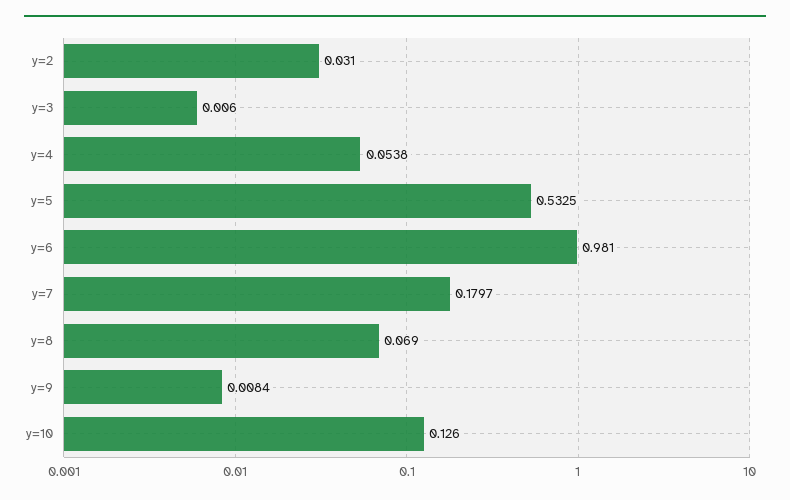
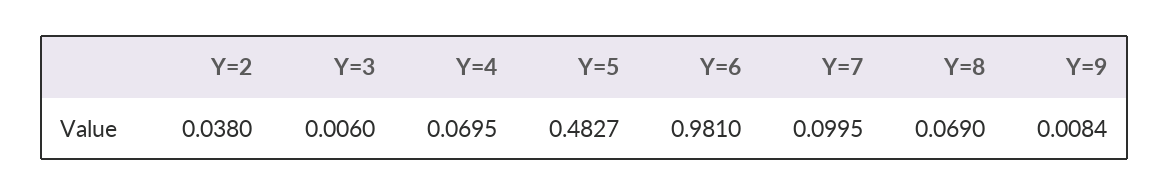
y=2: 0.031 -> 0.038
y=4: 0.0538 -> 0.0695
y=5: 0.5325 -> 0.4827
y=7: 0.1797 -> 0.0995
y=10: 0.126 -> none

